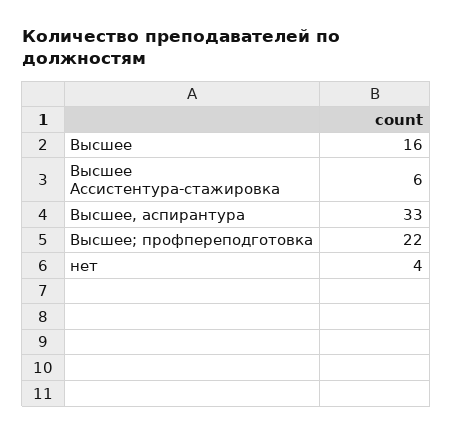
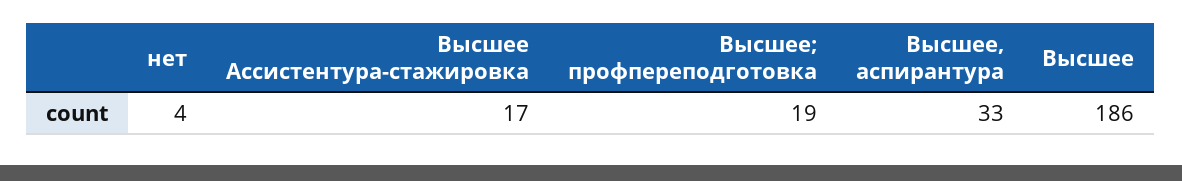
Высшее: 16 -> 186
Высшее Ассистентура-стажировка: 6 -> 17
Высшее; профпереподготовка: 22 -> 19

